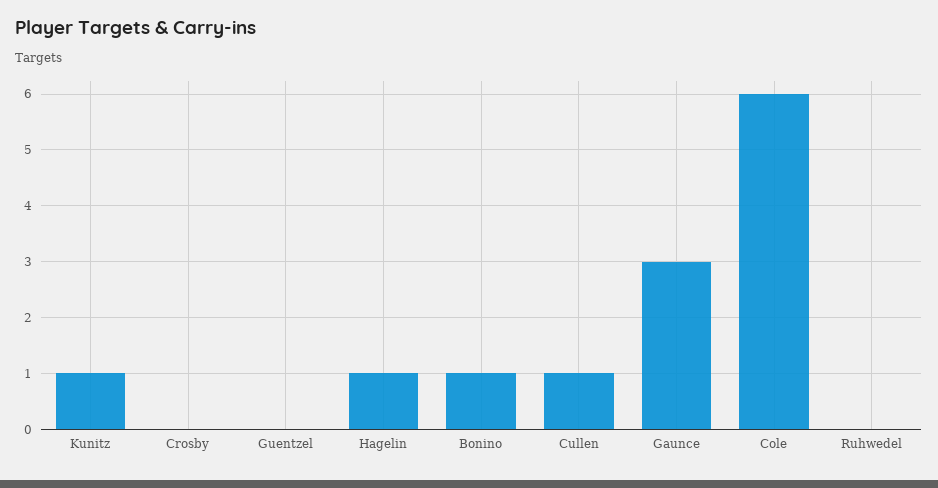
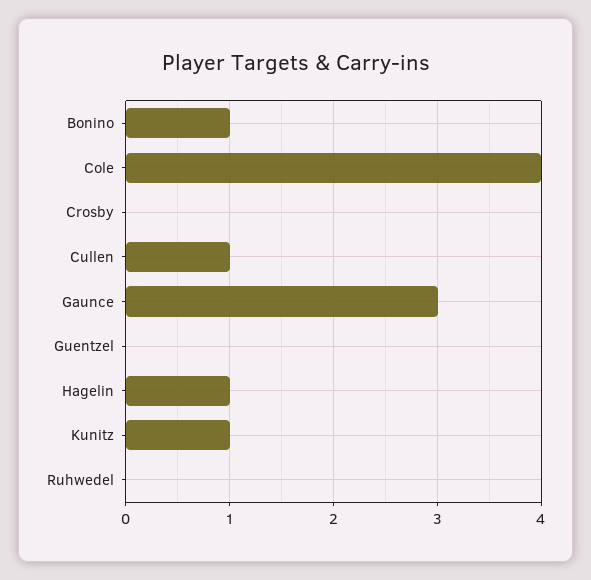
Cole: 6 -> 4

